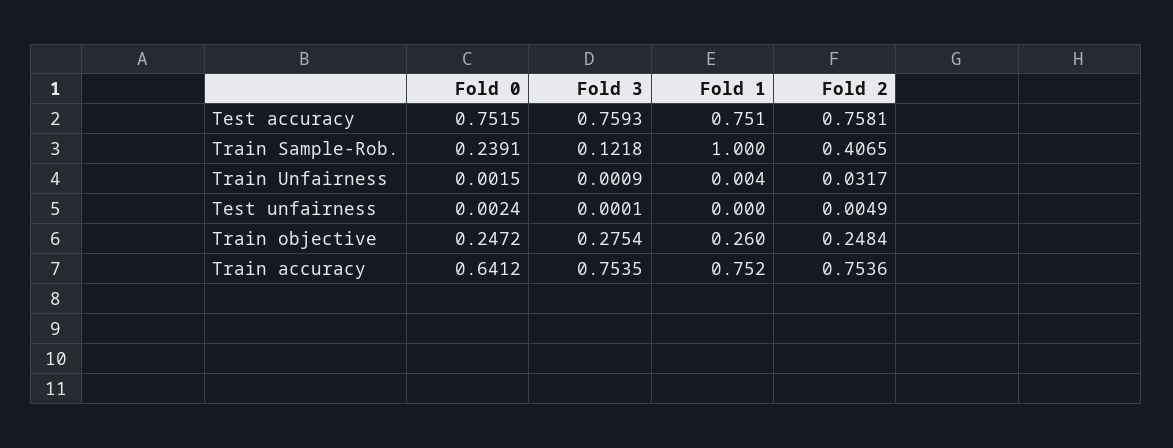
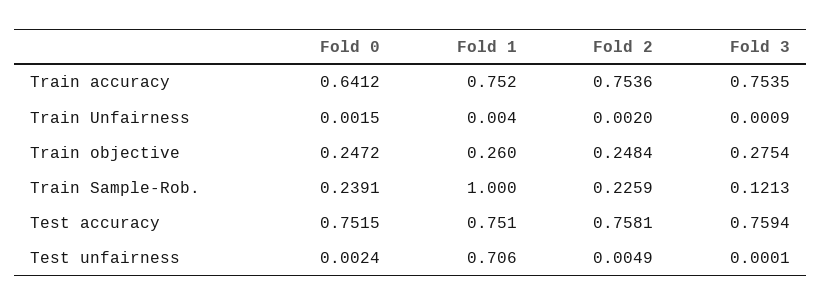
Fold 3, Test accuracy: 0.7593 -> 0.7594
Fold 3, Train Sample-Rob.: 0.1218 -> 0.1213
Fold 2, Train Sample-Rob.: 0.4065 -> 0.2259
Fold 2, Train Unfairness: 0.0317 -> 0.002
Fold 1, Test unfairness: 0 -> 0.706

